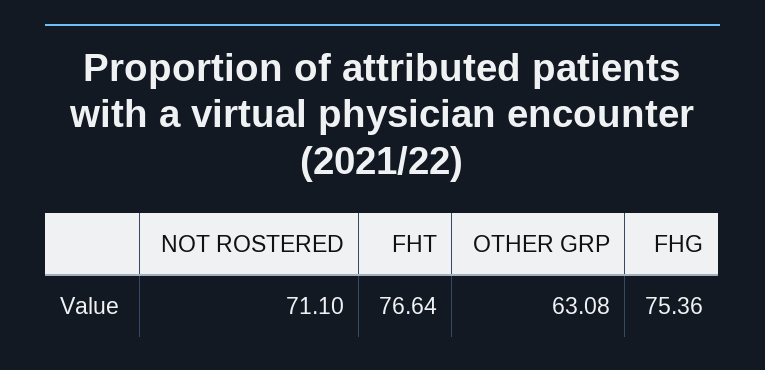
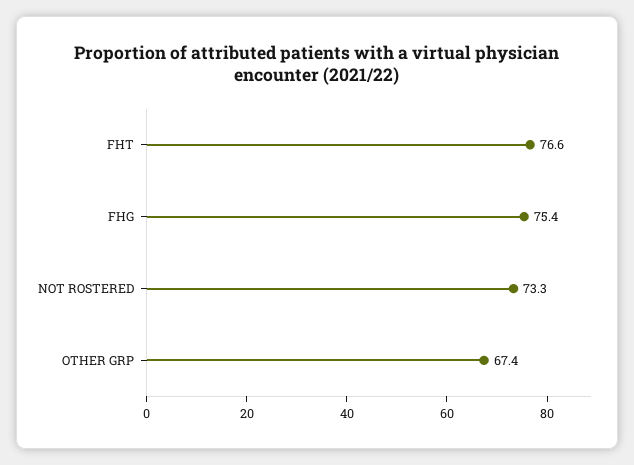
NOT ROSTERED: 71.1 -> 73.3
OTHER GRP: 63.08 -> 67.4

